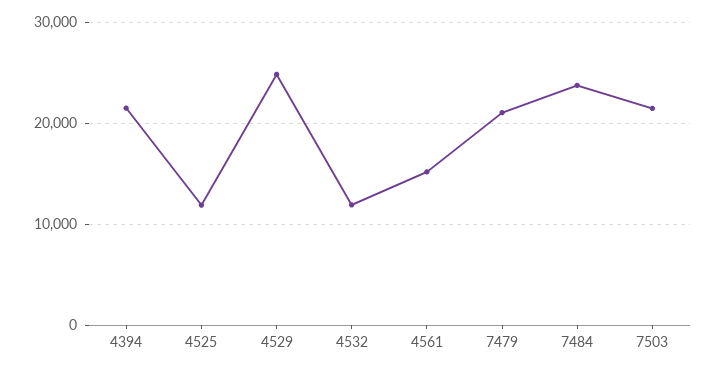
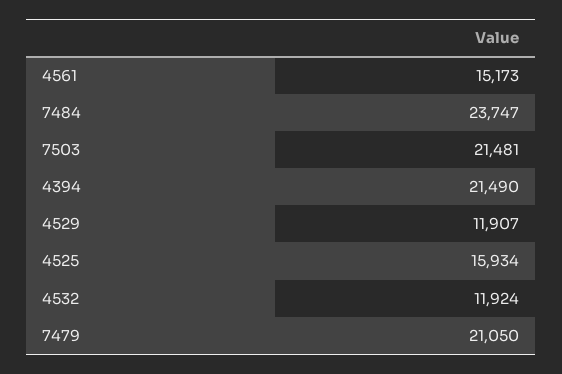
4525: 12000 -> 15934
4529: 25000 -> 11907

